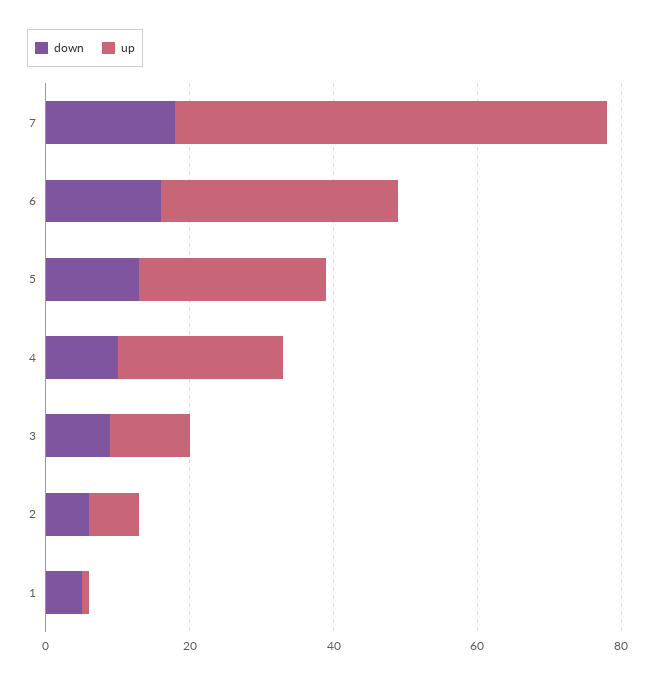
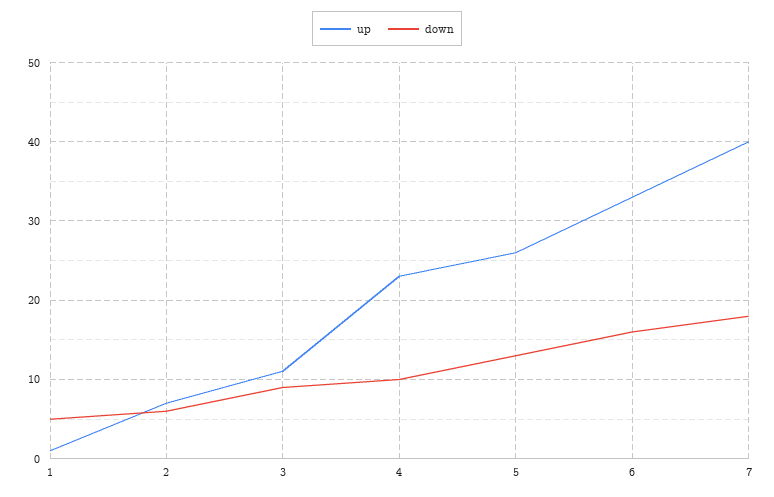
up, 7: 60 -> 40

